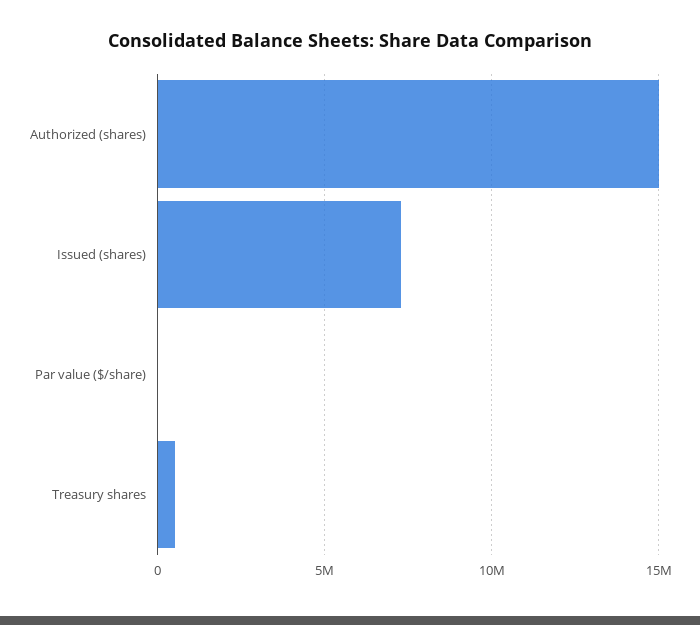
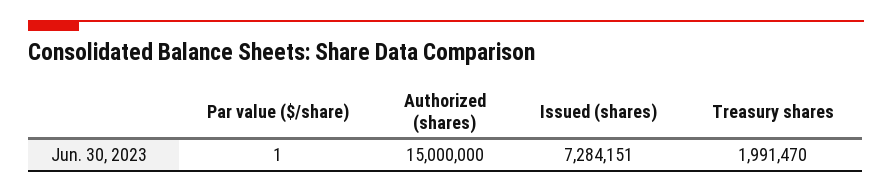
Treasury shares: 500000 -> 1991470

